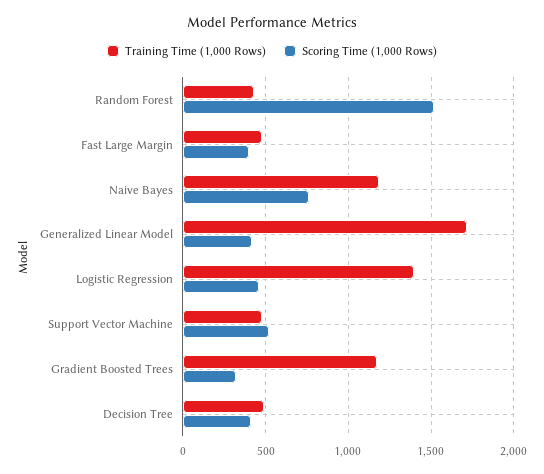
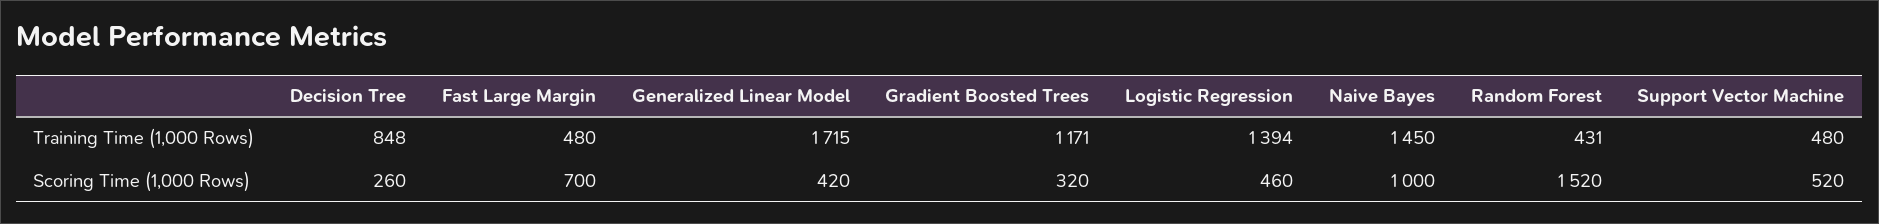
Scoring Time (1,000 Rows), Fast Large Margin: 400 -> 700
Training Time (1,000 Rows), Naive Bayes: 1200 -> 1450
Scoring Time (1,000 Rows), Naive Bayes: 750 -> 1000
Training Time (1,000 Rows), Decision Tree: 500 -> 848
Scoring Time (1,000 Rows), Decision Tree: 400 -> 260

